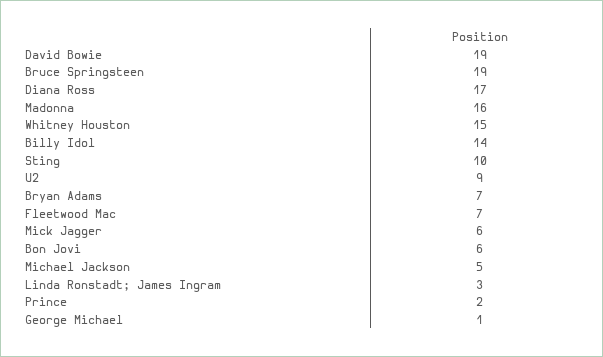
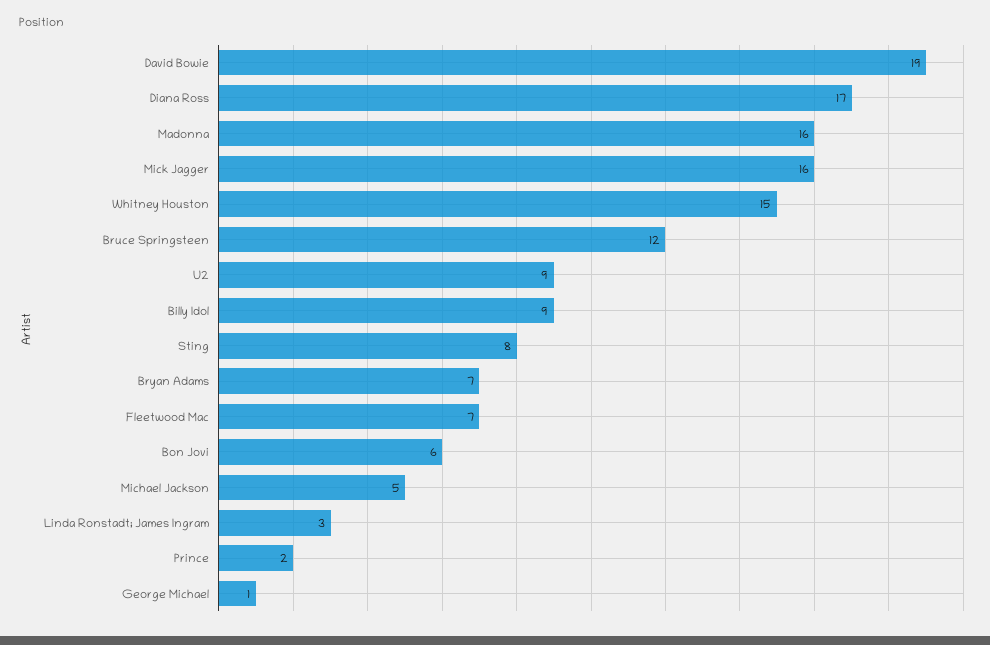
Bruce Springsteen: 19 -> 12
Billy Idol: 14 -> 9
Sting: 10 -> 8
Mick Jagger: 6 -> 16

